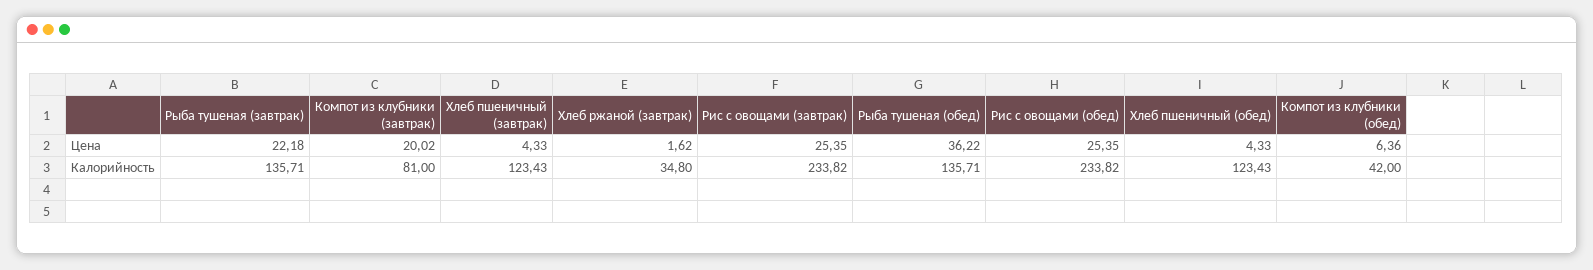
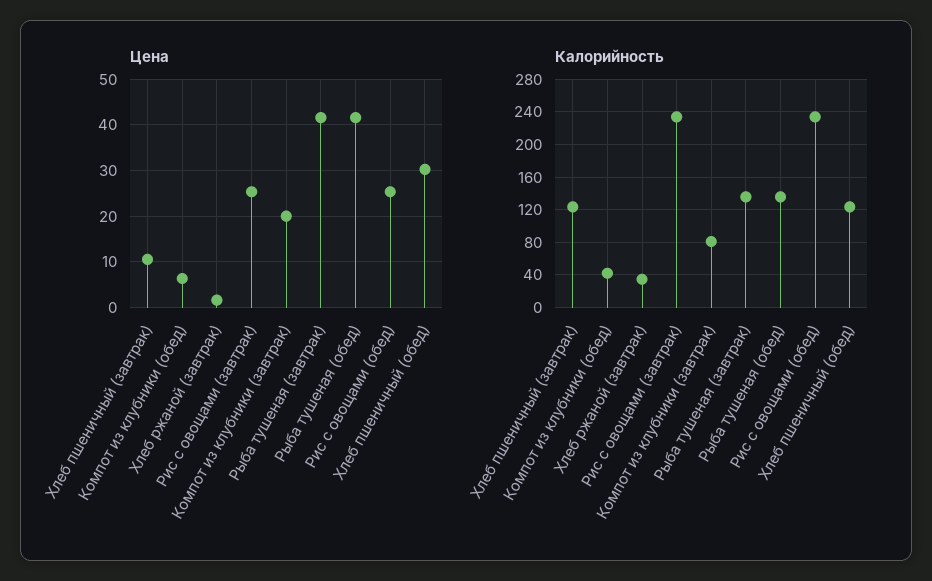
Цена, Рыба тушеная (завтрак): 22.18 -> 42
Цена, Хлеб пшеничный (завтрак): 4.33 -> 10
Цена, Рыба тушеная (обед): 36.22 -> 42
Цена, Хлеб пшеничный (обед): 4.33 -> 30

